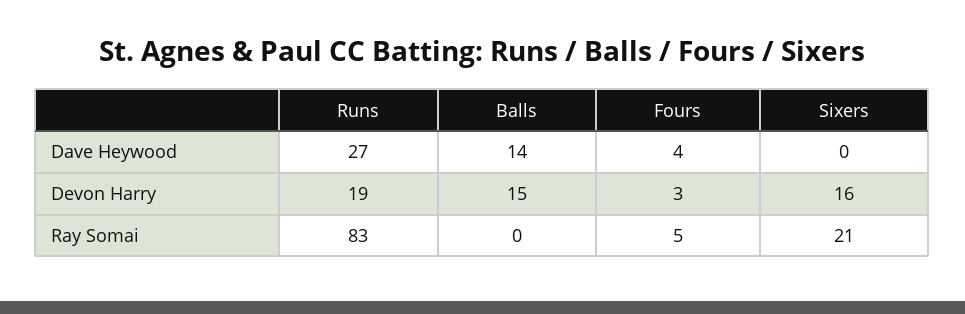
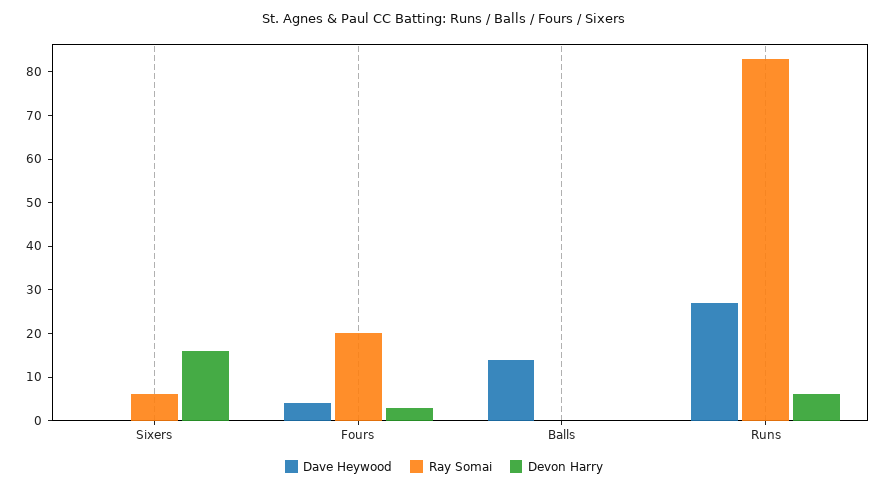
Devon Harry, Runs: 19 -> 5
Devon Harry, Balls: 15 -> 0
Ray Somai, Fours: 5 -> 20
Ray Somai, Sixers: 21 -> 5

